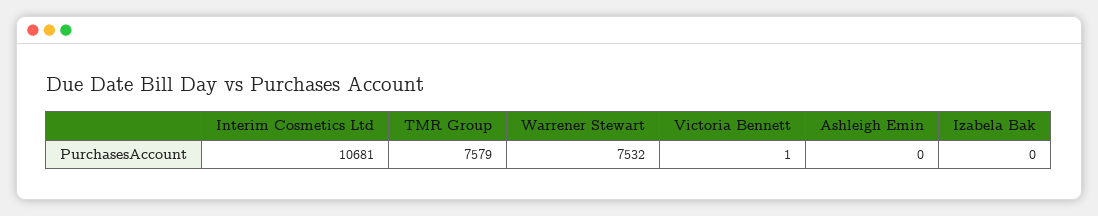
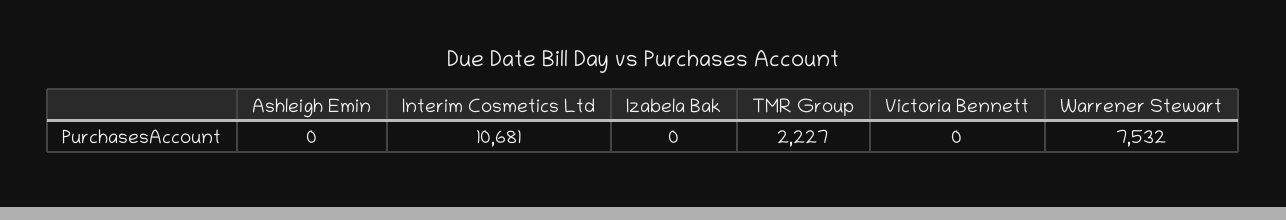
TMR Group: 7579 -> 2227
Victoria Bennett: 1 -> 0

